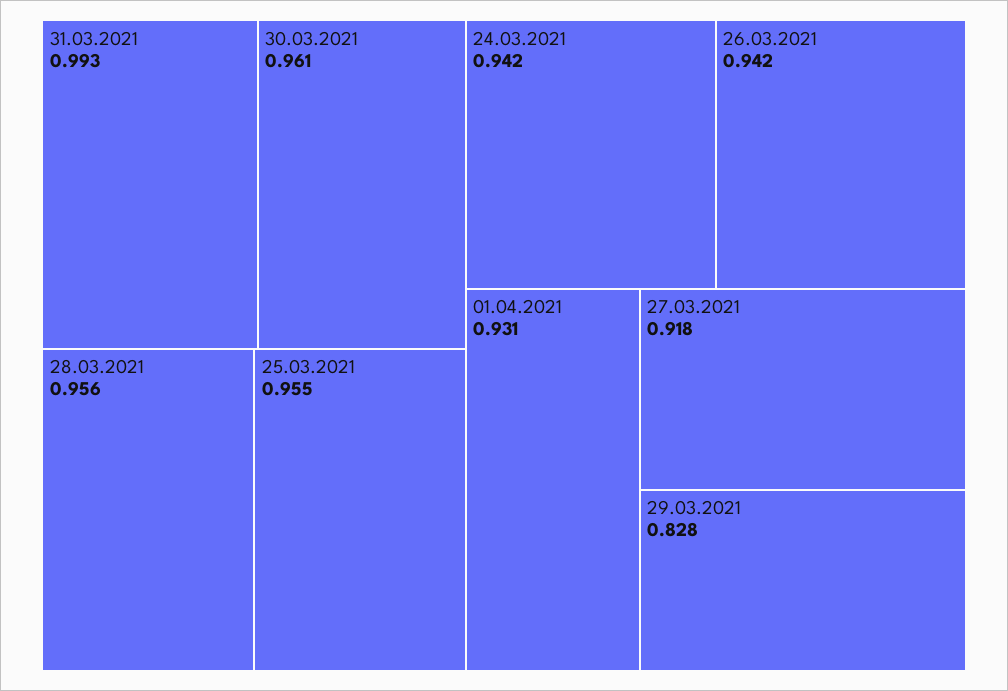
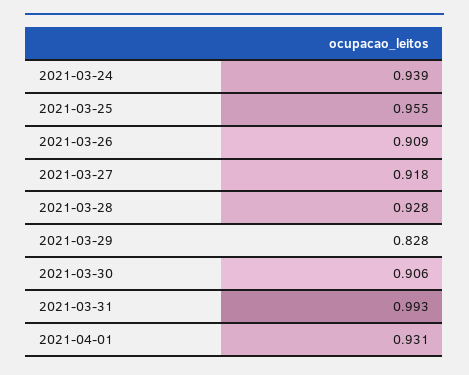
30.03.2021: 0.961 -> 0.906
28.03.2021: 0.956 -> 0.928
24.03.2021: 0.942 -> 0.939
26.03.2021: 0.942 -> 0.909

